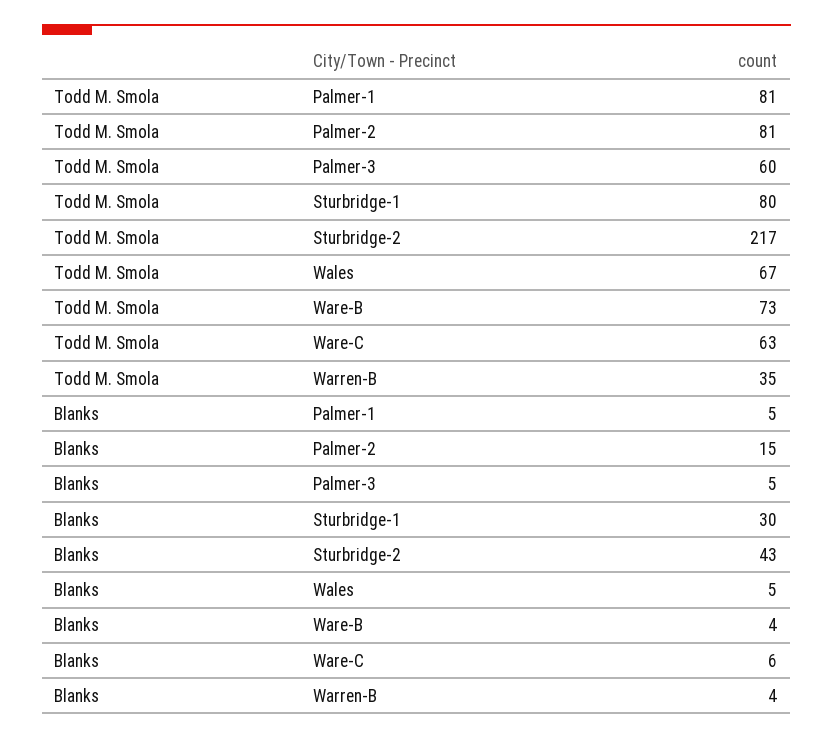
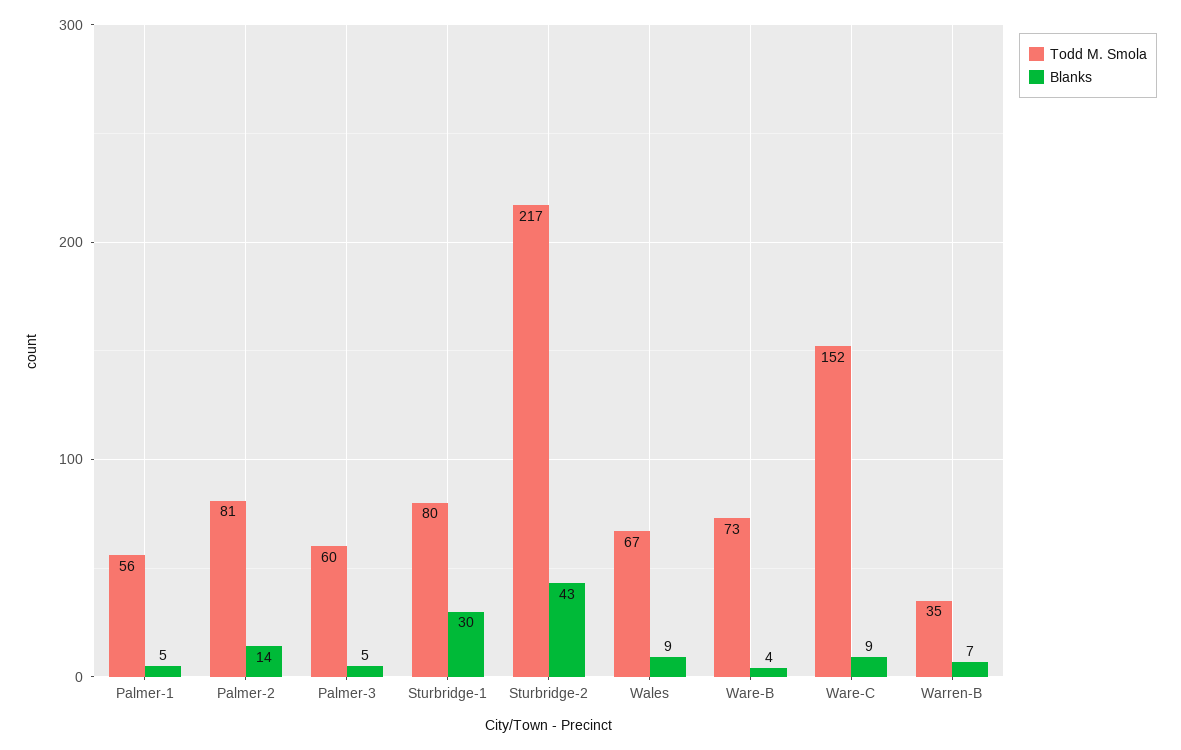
Todd M. Smola, Palmer-1: 81 -> 56
Todd M. Smola, Ware-C: 63 -> 152
Blanks, Palmer-2: 15 -> 14
Blanks, Wales: 5 -> 9
Blanks, Ware-C: 6 -> 9
Blanks, Warren-B: 4 -> 7

